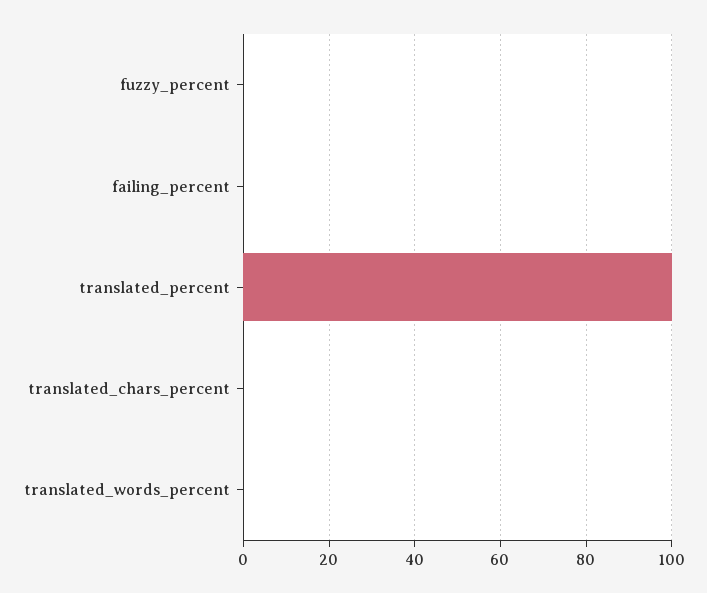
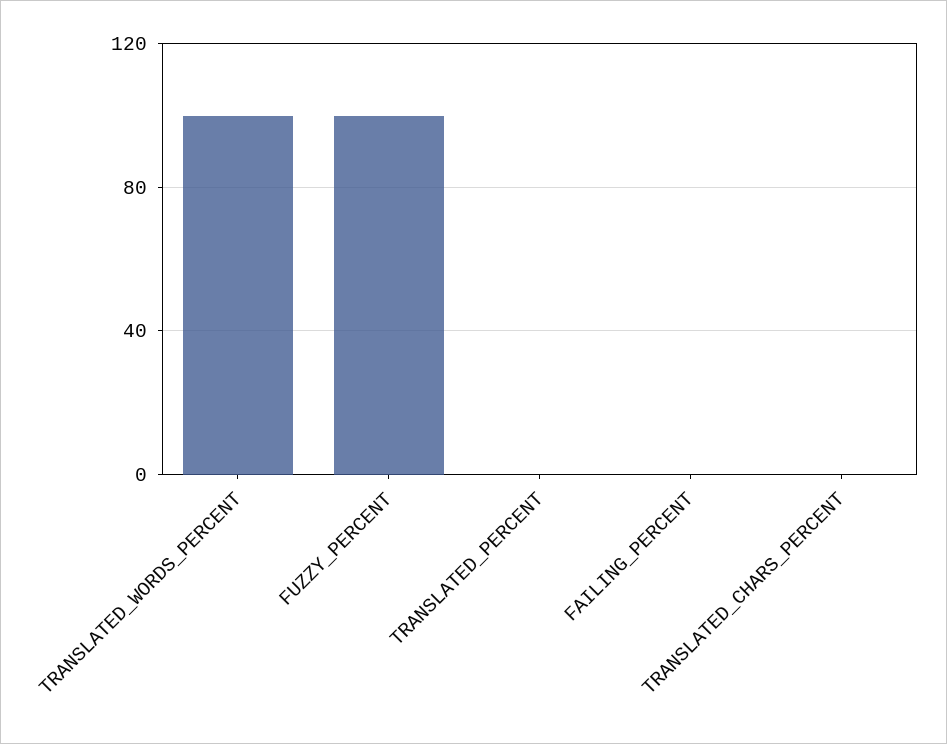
fuzzy_percent: 0 -> 100
translated_percent: 100 -> 0
translated_words_percent: 0 -> 100

